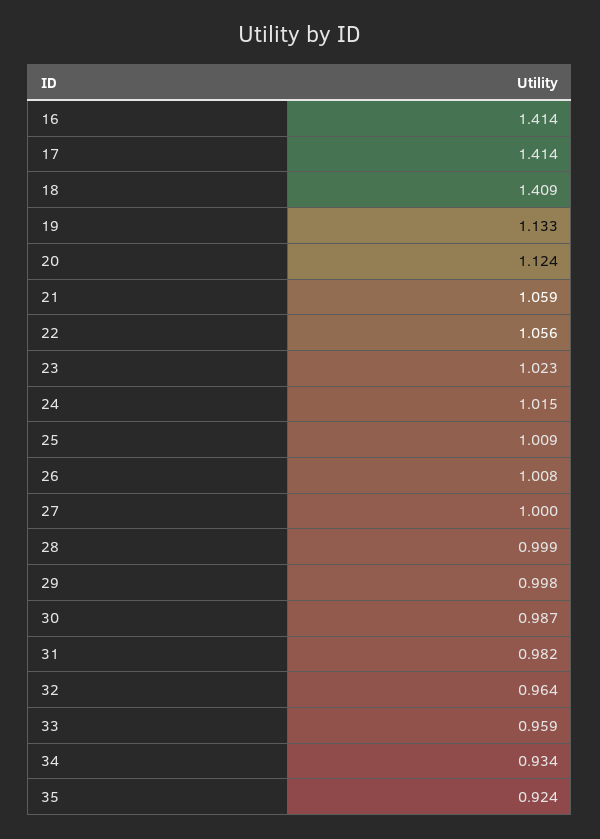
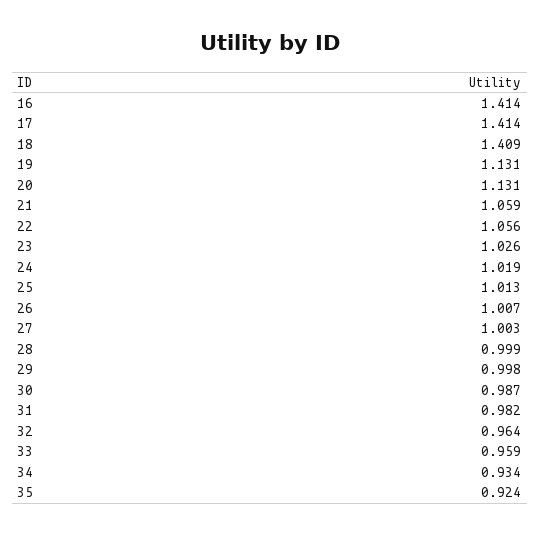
19: 1.133 -> 1.131
20: 1.124 -> 1.131
23: 1.023 -> 1.026
24: 1.015 -> 1.019
25: 1.009 -> 1.013
26: 1.008 -> 1.007
27: 1 -> 1.003

